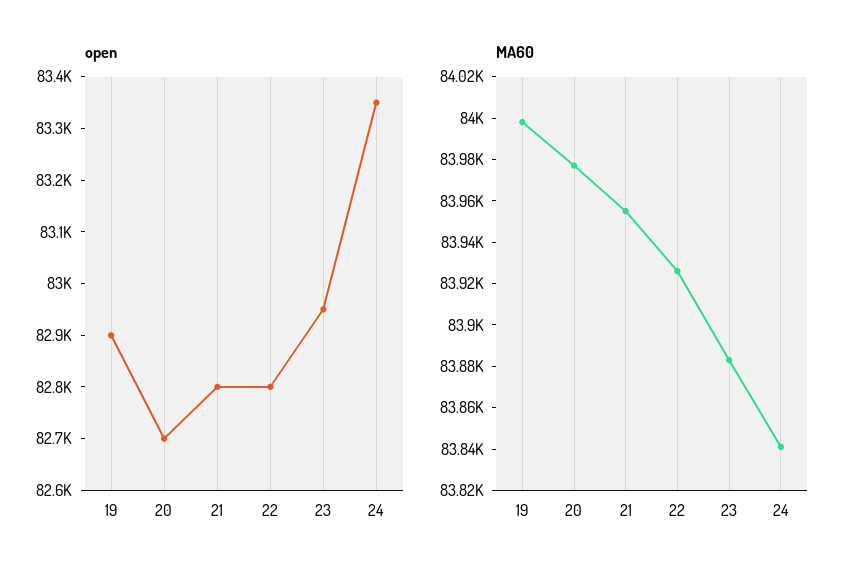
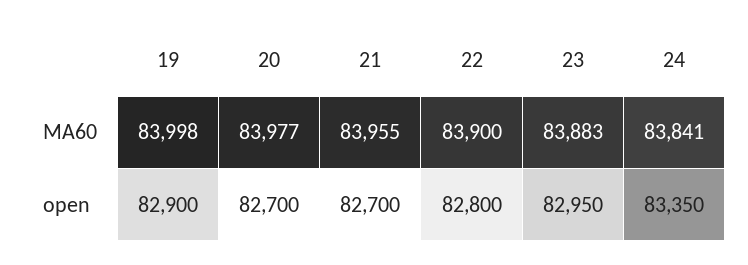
open, 21: 82800 -> 82700
MA60, 22: 83925 -> 83900

